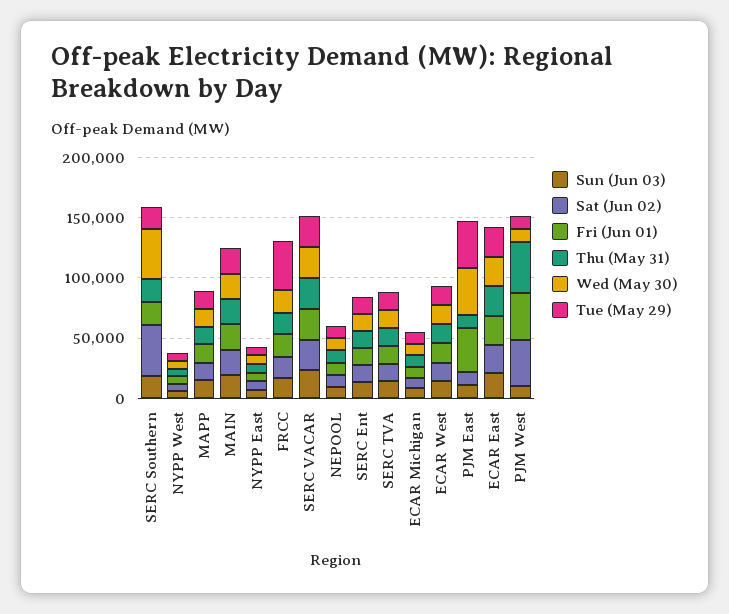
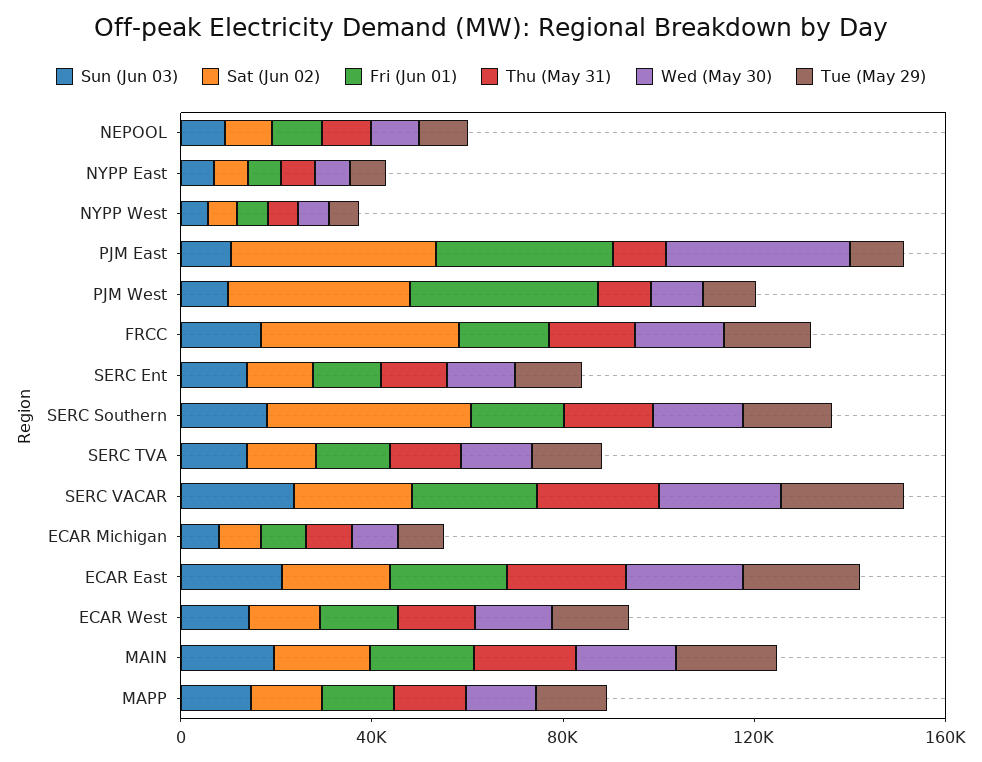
Wed (May 30), SERC Southern: 40000 -> 20000
Sat (Jun 02), FRCC: 20000 -> 40000
Tue (May 29), FRCC: 40000 -> 20000
Sat (Jun 02), PJM East: 10000 -> 40000
Tue (May 29), PJM East: 40000 -> 10000
Thu (May 31), PJM West: 40000 -> 10000

